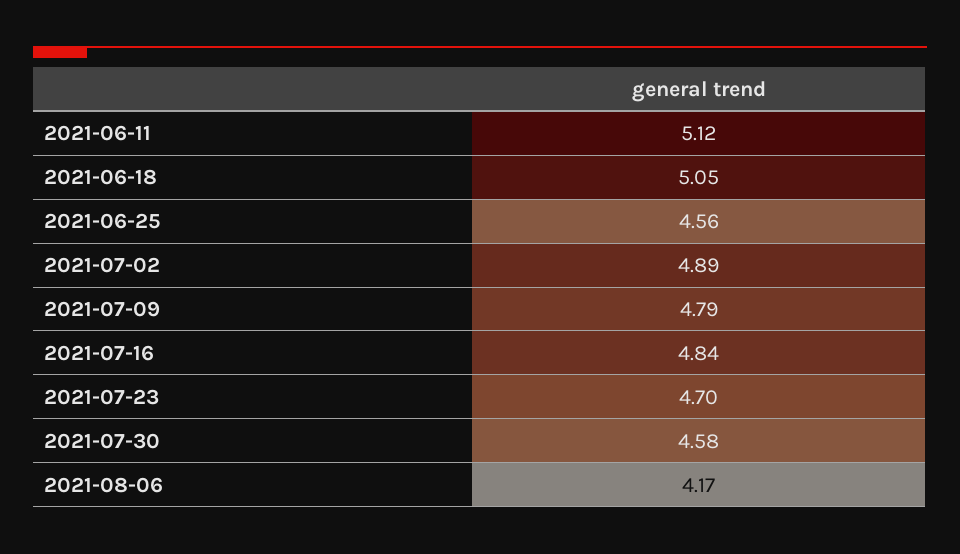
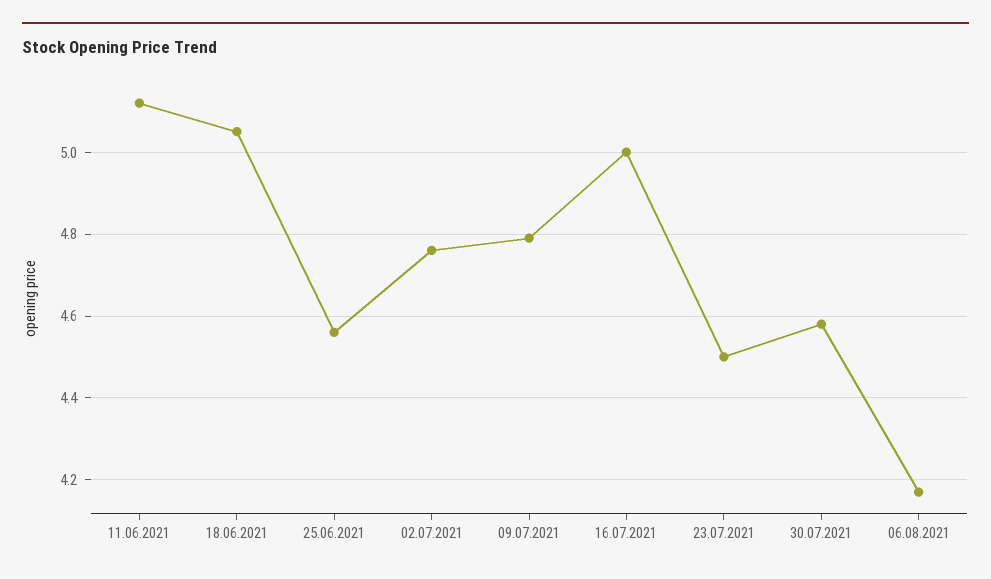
2021-07-02: 4.89 -> 4.75
2021-07-16: 4.84 -> 5
2021-07-23: 4.7 -> 4.5

